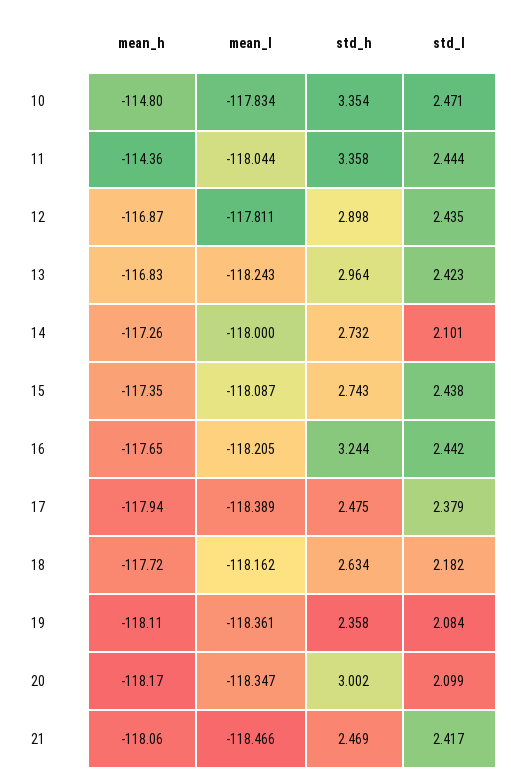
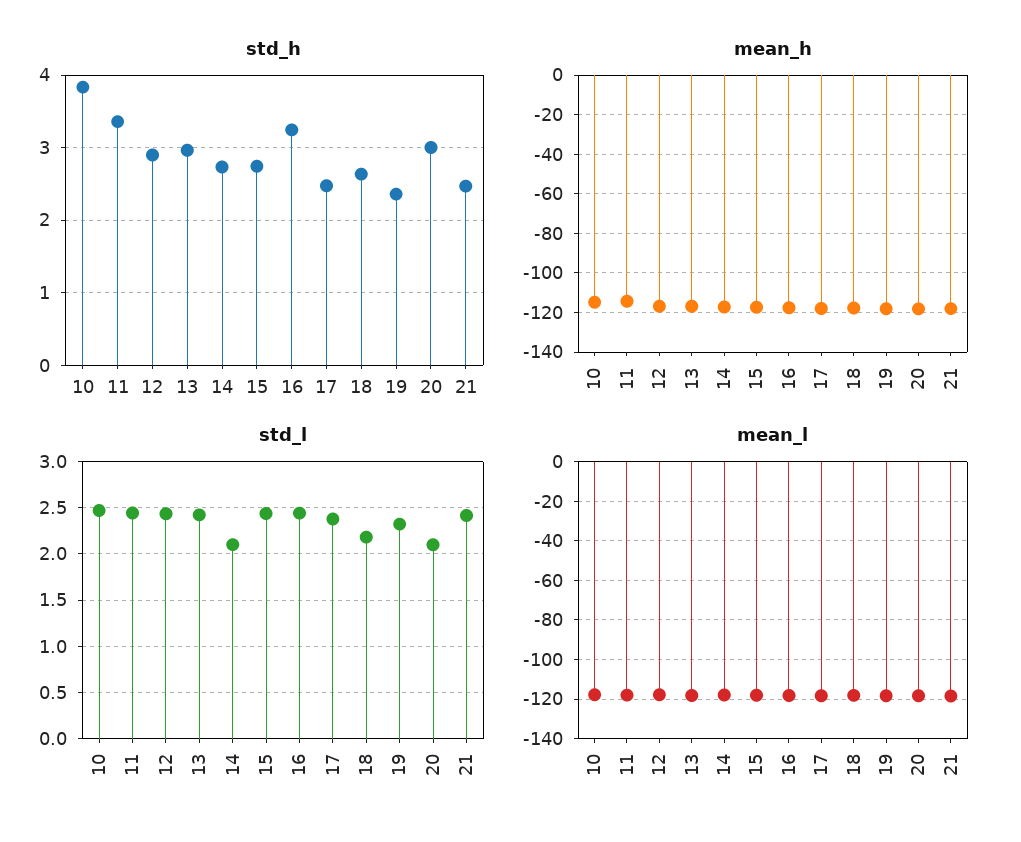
std_h, 10: 3.354 -> 3.8
std_l, 19: 2.084 -> 2.3

